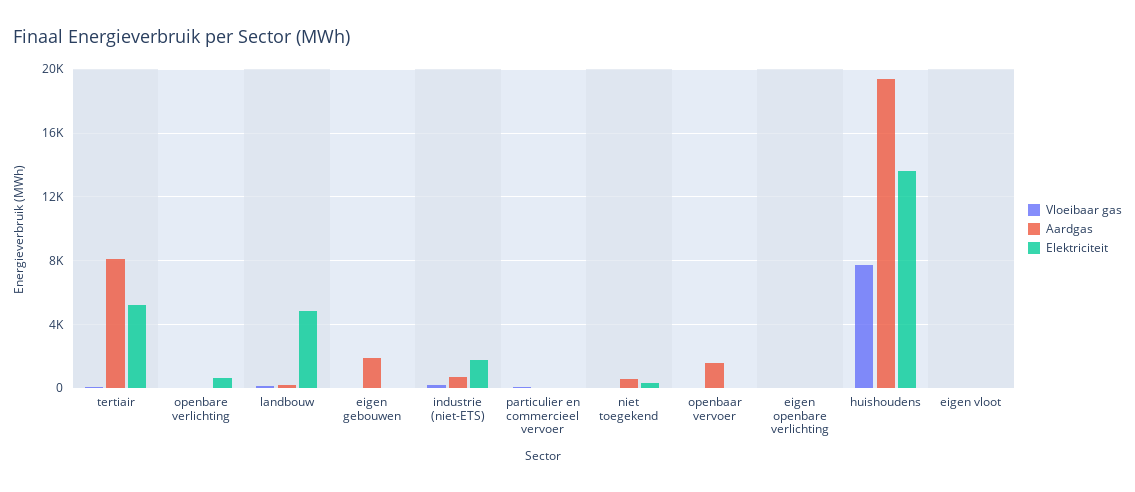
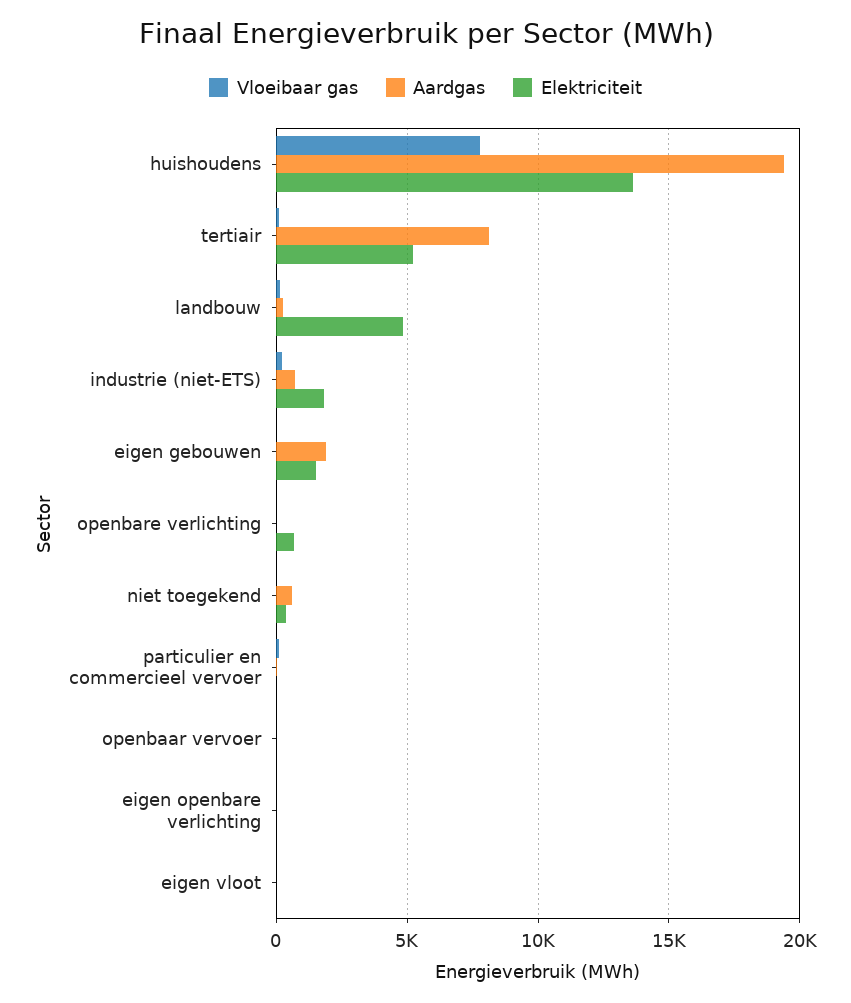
Elektriciteit, eigen gebouwen: 0 -> 1500
Aardgas, openbaar vervoer: 1500 -> 0

